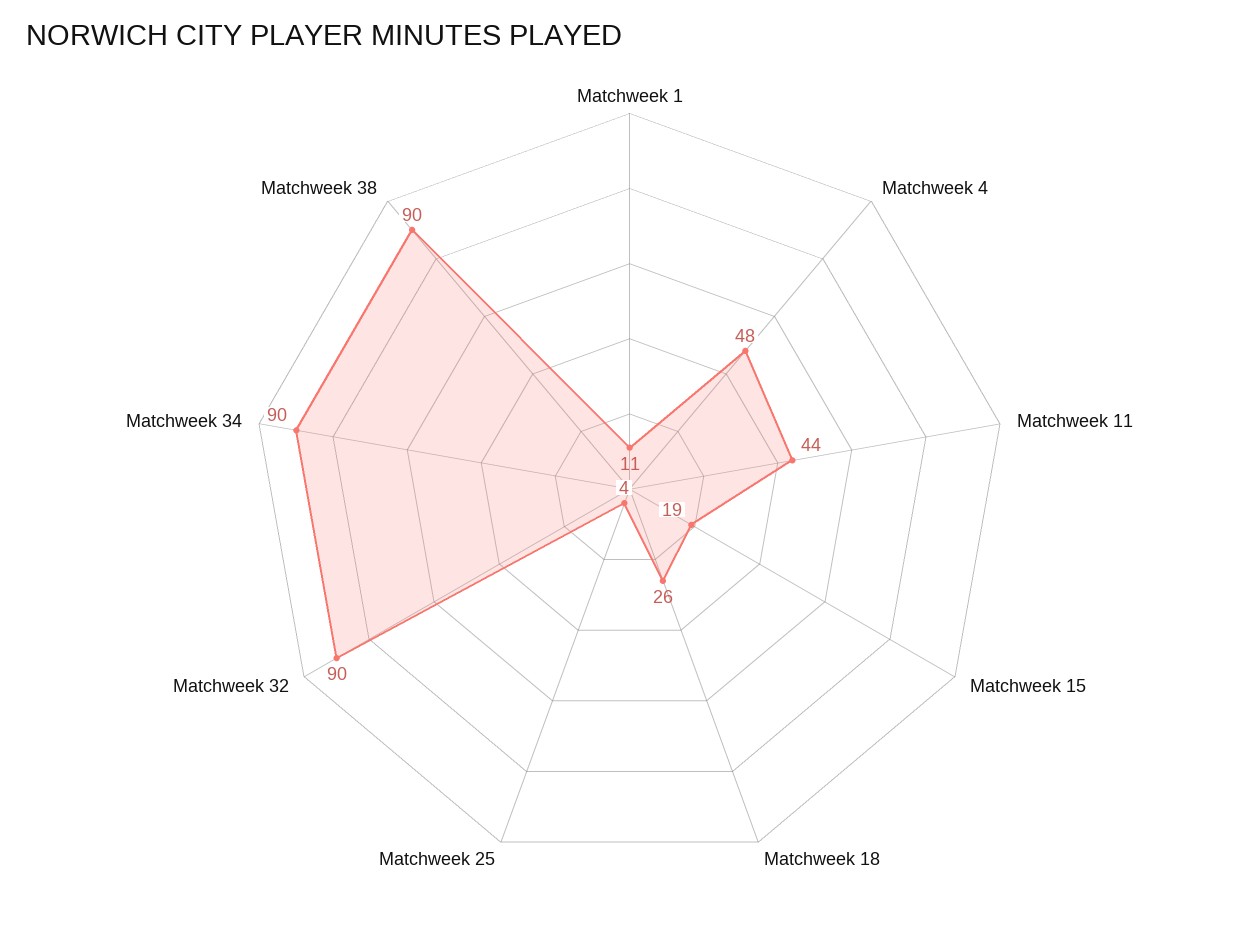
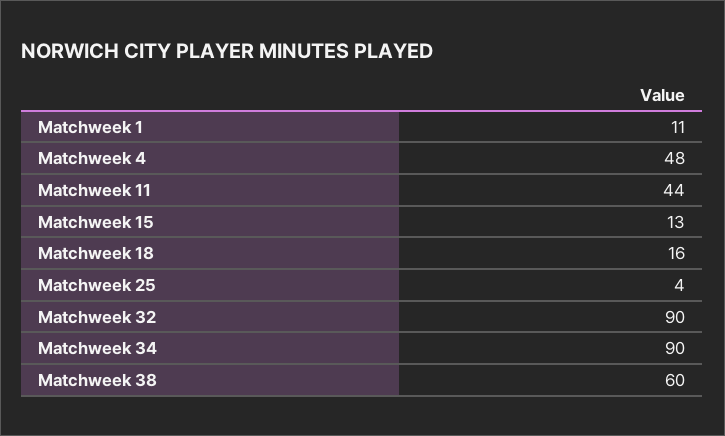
Matchweek 15: 19 -> 13
Matchweek 18: 26 -> 16
Matchweek 38: 90 -> 60

